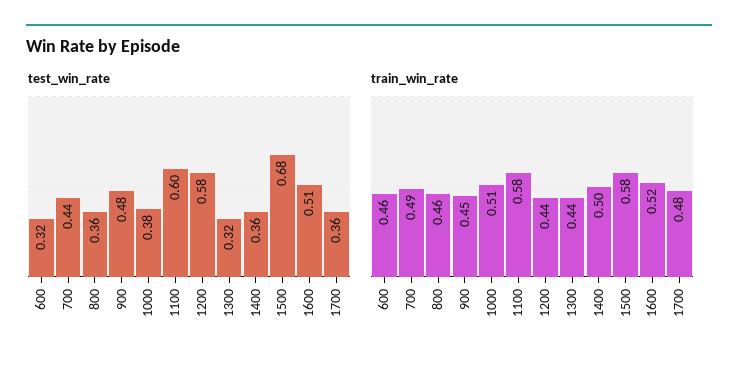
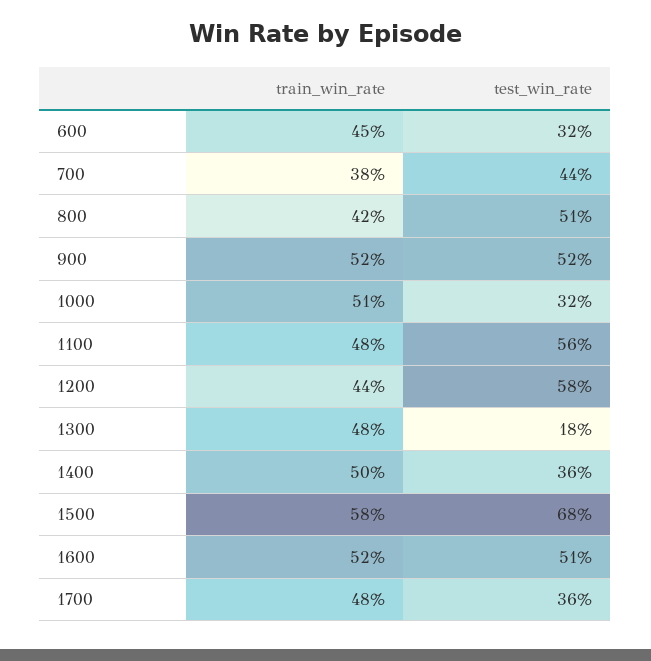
test_win_rate, 800: 0.36 -> 0.51
test_win_rate, 900: 0.48 -> 0.52
test_win_rate, 1000: 0.38 -> 0.32
test_win_rate, 1100: 0.6 -> 0.56
test_win_rate, 1300: 0.32 -> 0.18
train_win_rate, 600: 0.46 -> 0.45
train_win_rate, 700: 0.49 -> 0.38
train_win_rate, 800: 0.46 -> 0.42
train_win_rate, 900: 0.45 -> 0.52
train_win_rate, 1100: 0.58 -> 0.48
train_win_rate, 1300: 0.44 -> 0.48

